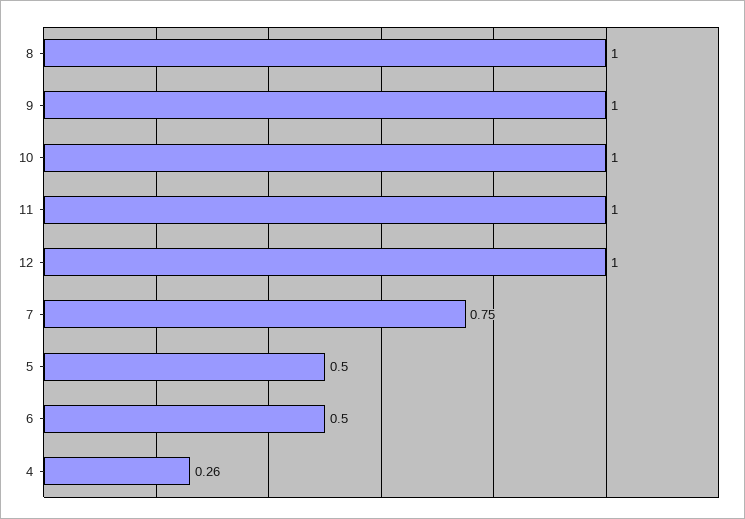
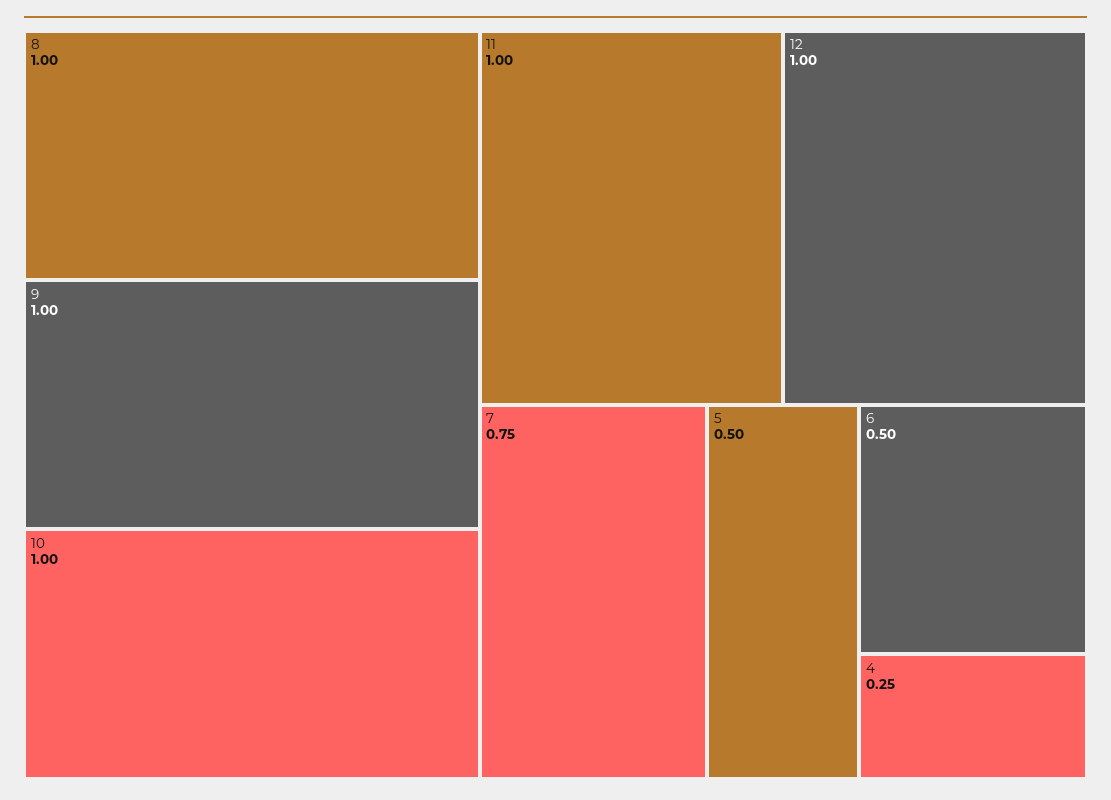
4: 0.26 -> 0.25

